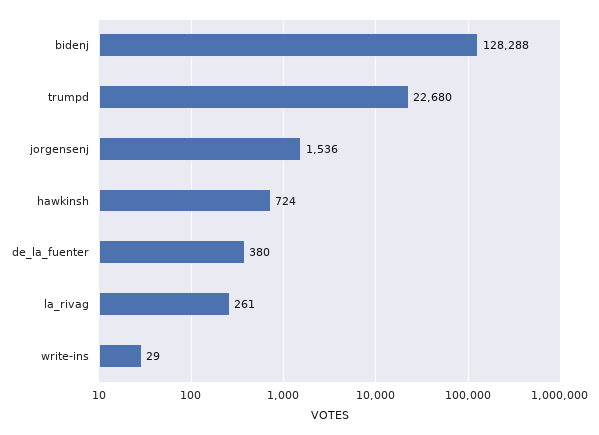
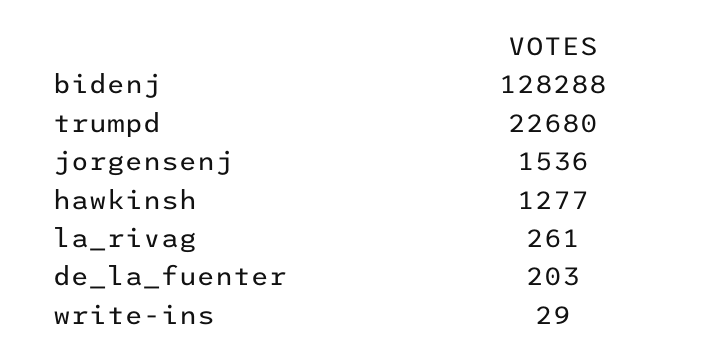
hawkinsh: 724 -> 1277
de_la_fuenter: 380 -> 203

